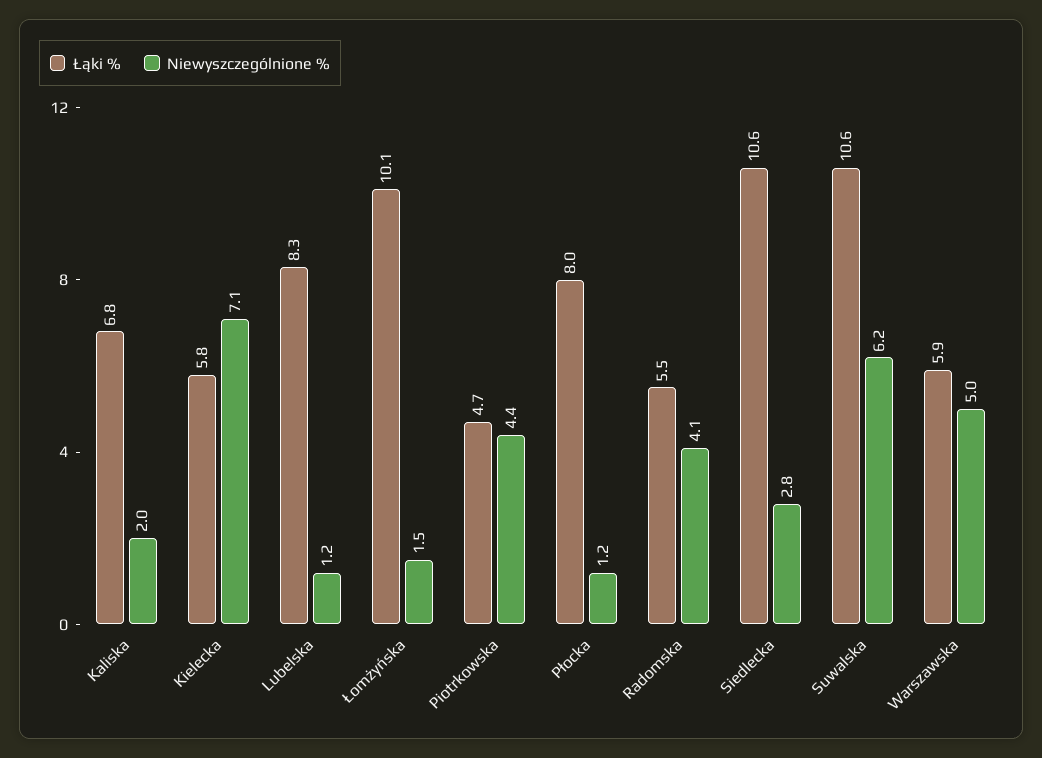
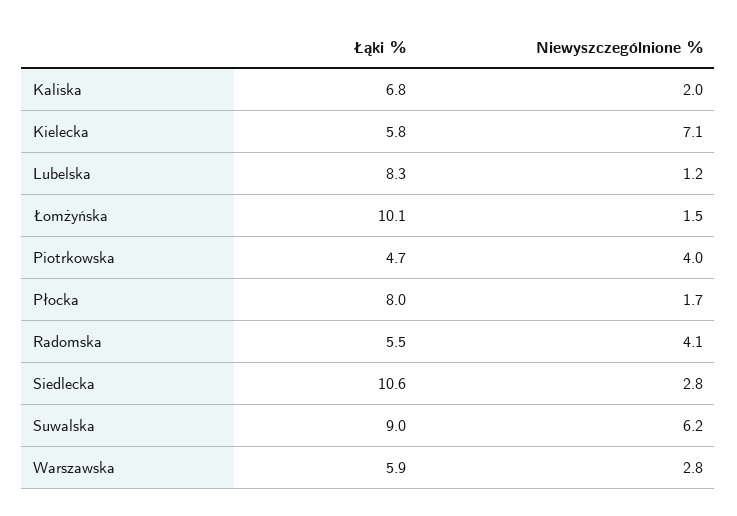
Niewyszczególnione %, Piotrkowska: 4.4 -> 4
Niewyszczególnione %, Płocka: 1.2 -> 1.7
Łąki %, Suwalska: 10.6 -> 9
Niewyszczególnione %, Warszawska: 5 -> 2.8

